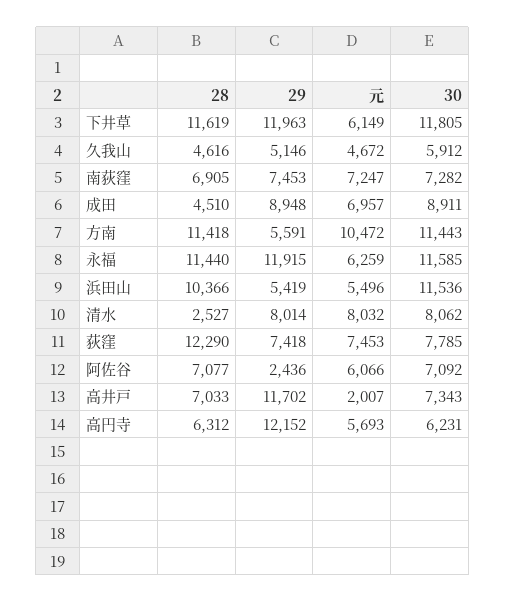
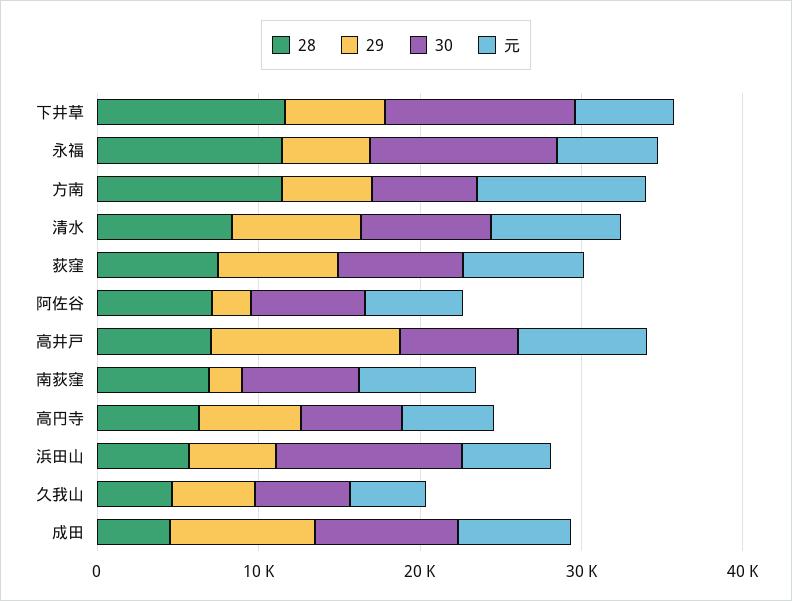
29, 下井草: 11963 -> 6000
29, 南荻窪: 7453 -> 2000
30, 方南: 11443 -> 6000
29, 永福: 11915 -> 6000
28, 浜田山: 10366 -> 6000
28, 清水: 2527 -> 8000
28, 荻窪: 12290 -> 8000
元, 高井戸: 2007 -> 8000
29, 高円寺: 12152 -> 6000

